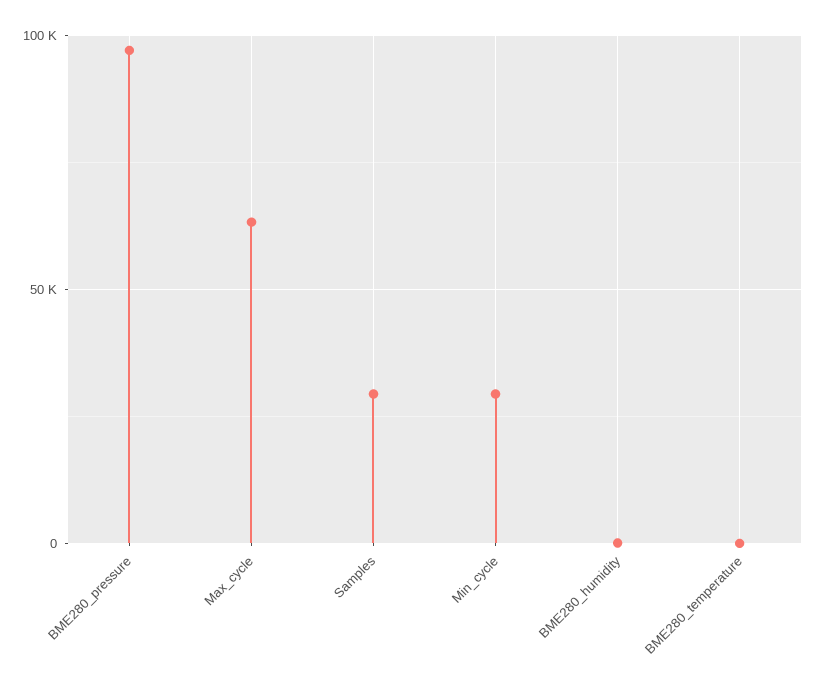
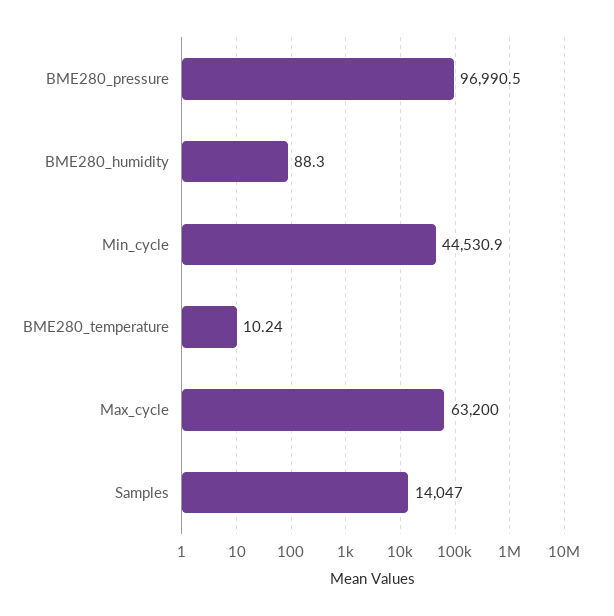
Samples: 30000 -> 14047
Min_cycle: 30000 -> 44530.9

